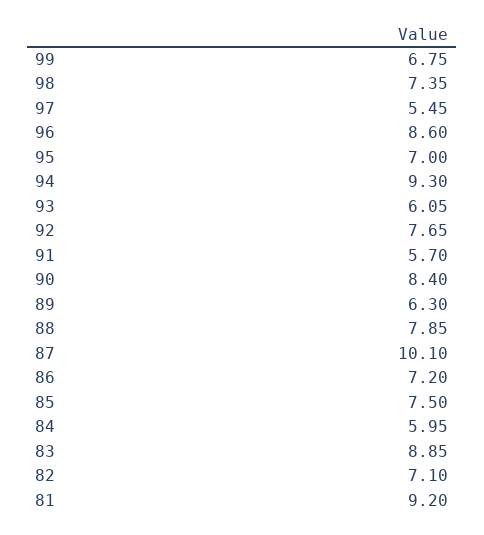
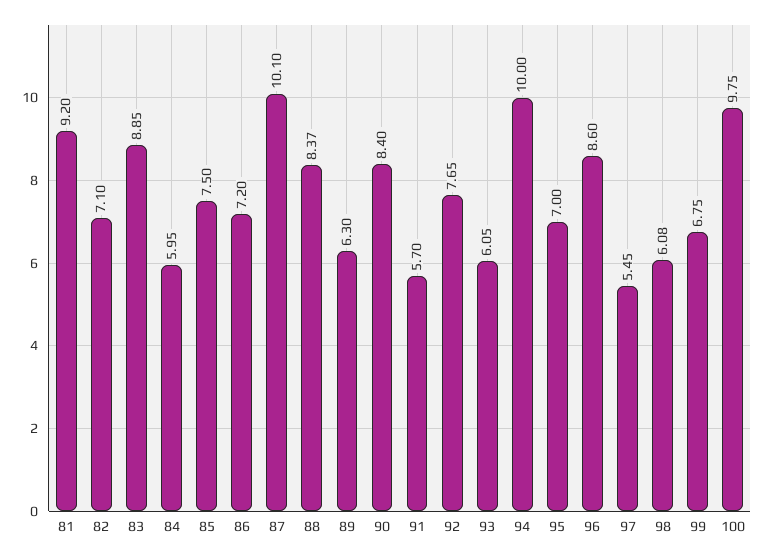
98: 7.35 -> 6.08
94: 9.3 -> 10
88: 7.85 -> 8.37
100: none -> 9.75

